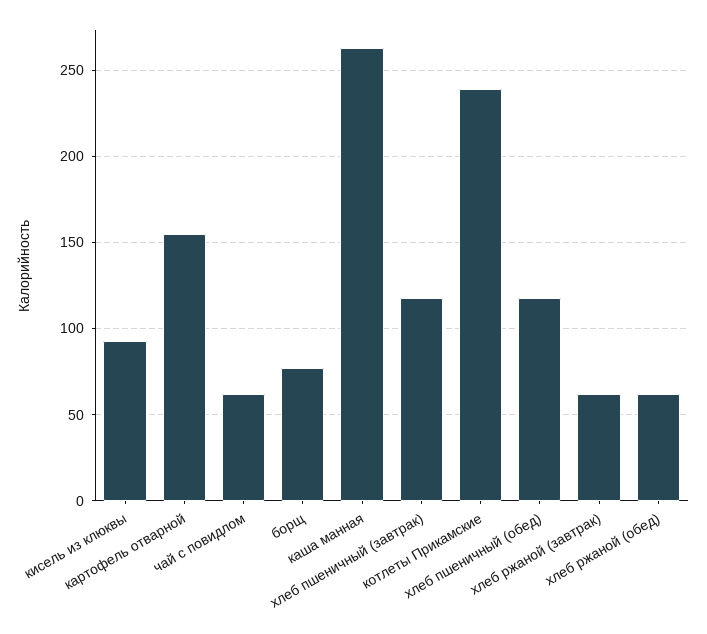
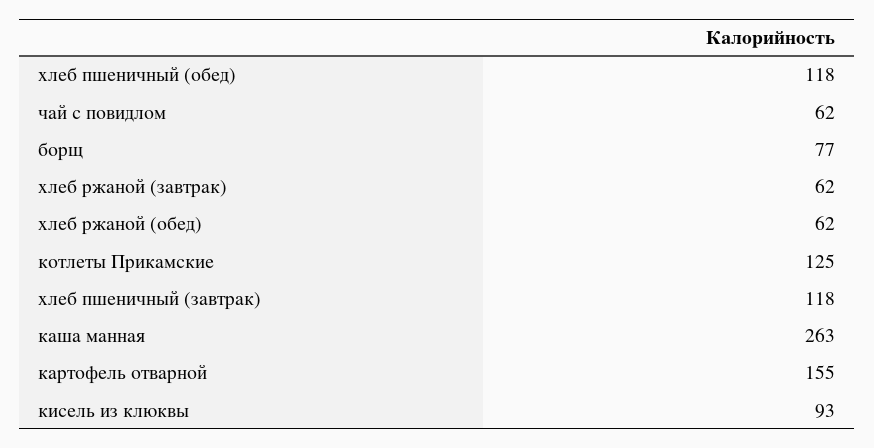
котлеты Прикамские: 240 -> 125

